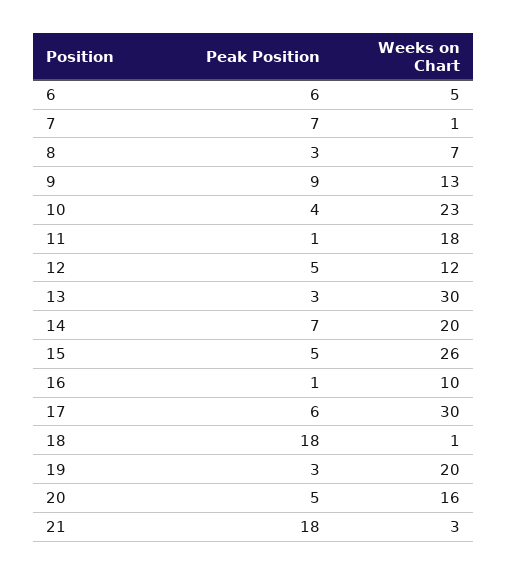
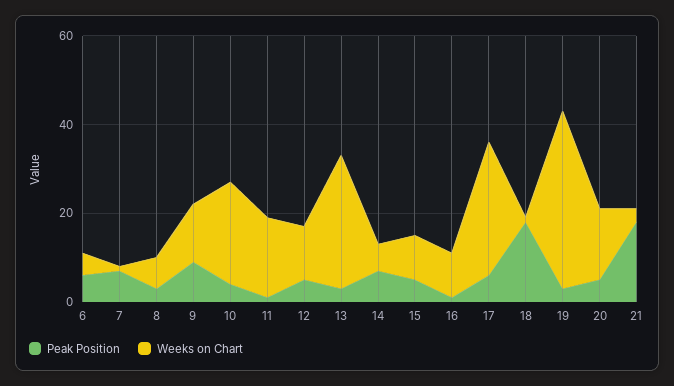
Weeks on Chart, 14: 20 -> 5
Weeks on Chart, 15: 26 -> 10
Weeks on Chart, 19: 20 -> 40

